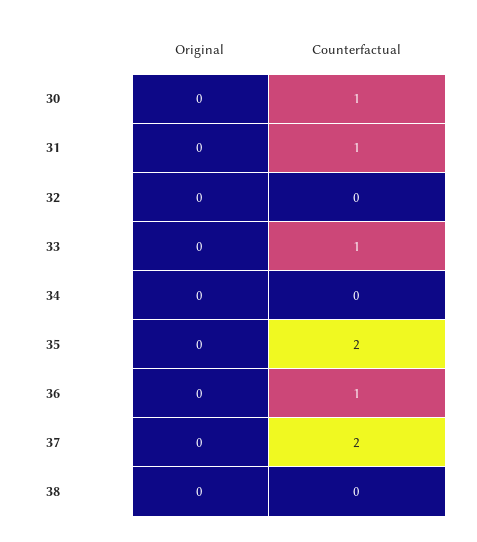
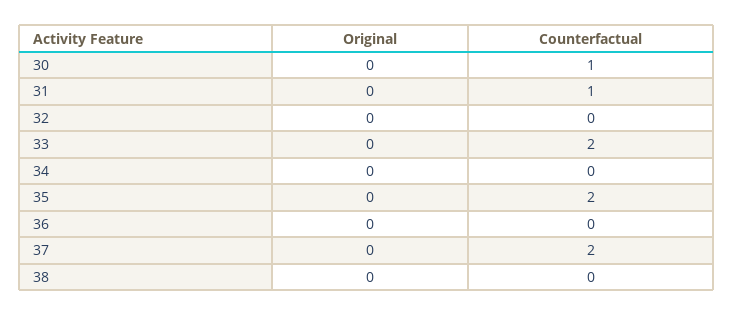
Counterfactual, 33: 1 -> 2
Counterfactual, 36: 1 -> 0

